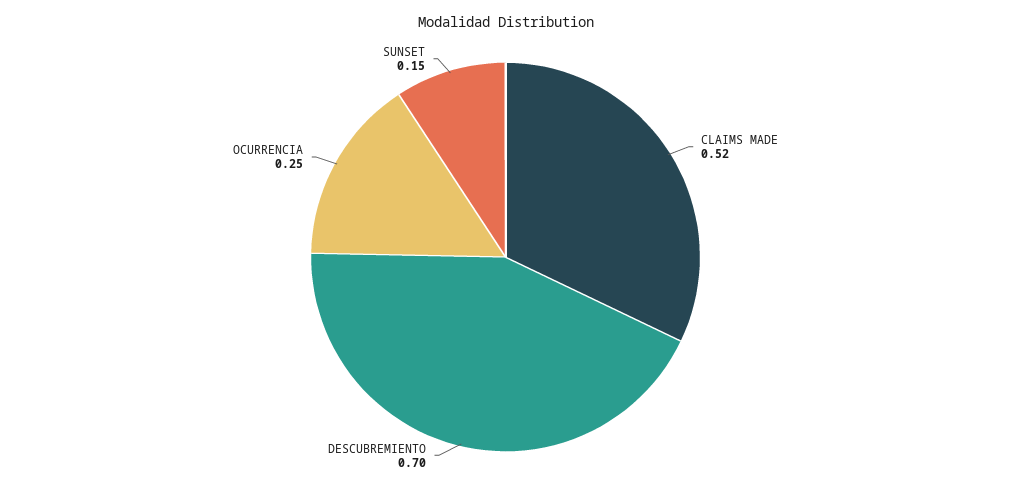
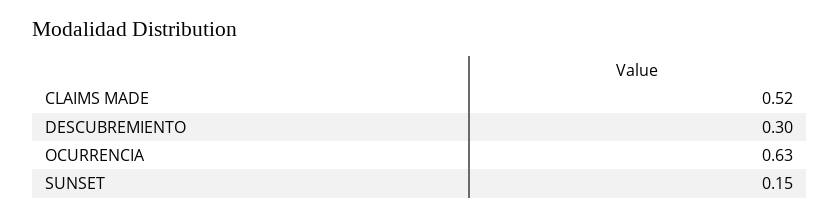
DESCUBREMIENTO: 0.7 -> 0.3
OCURRENCIA: 0.25 -> 0.63

